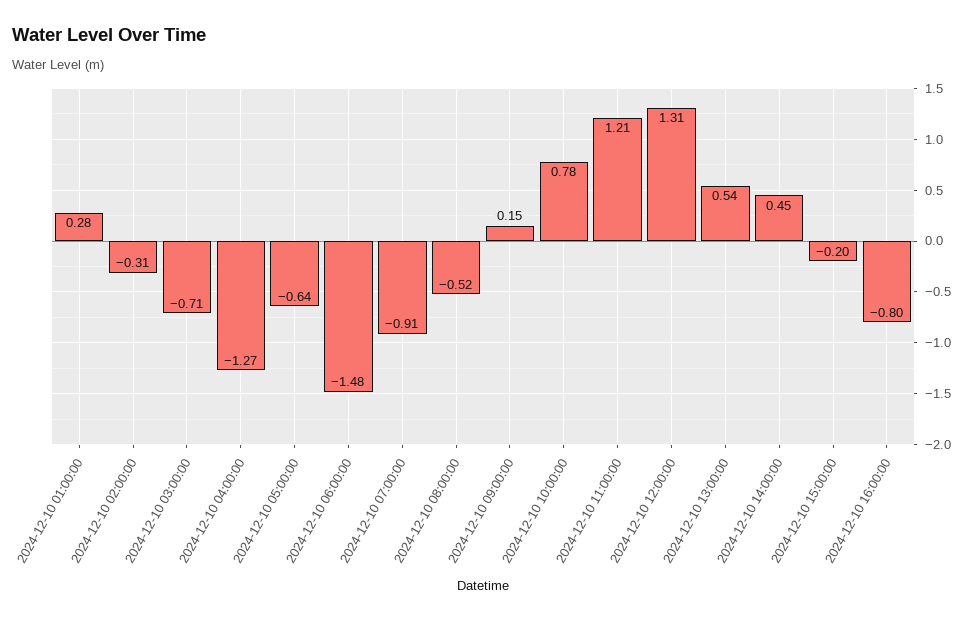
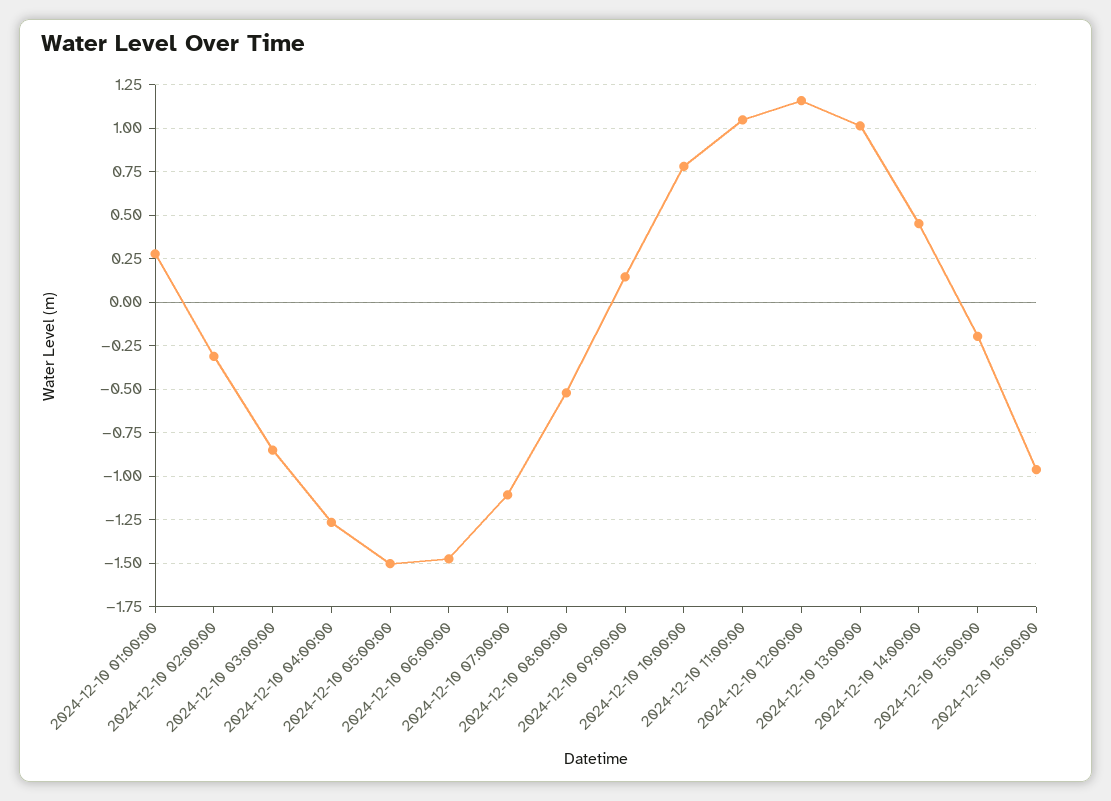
2024-12-10 03:00:00: -0.71 -> -0.85
2024-12-10 05:00:00: -0.64 -> -1.5
2024-12-10 07:00:00: -0.91 -> -1.1
2024-12-10 11:00:00: 1.21 -> 1.05
2024-12-10 12:00:00: 1.31 -> 1.15
2024-12-10 13:00:00: 0.54 -> 1
2024-12-10 16:00:00: -0.8 -> -0.95

